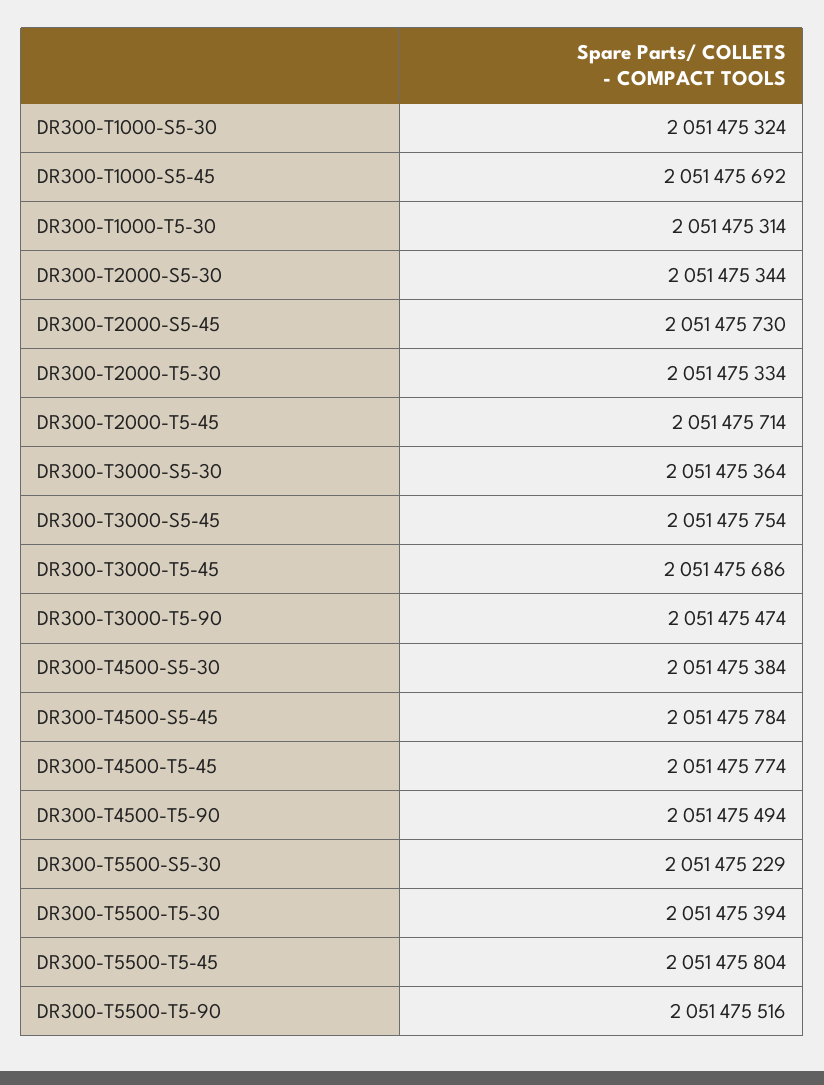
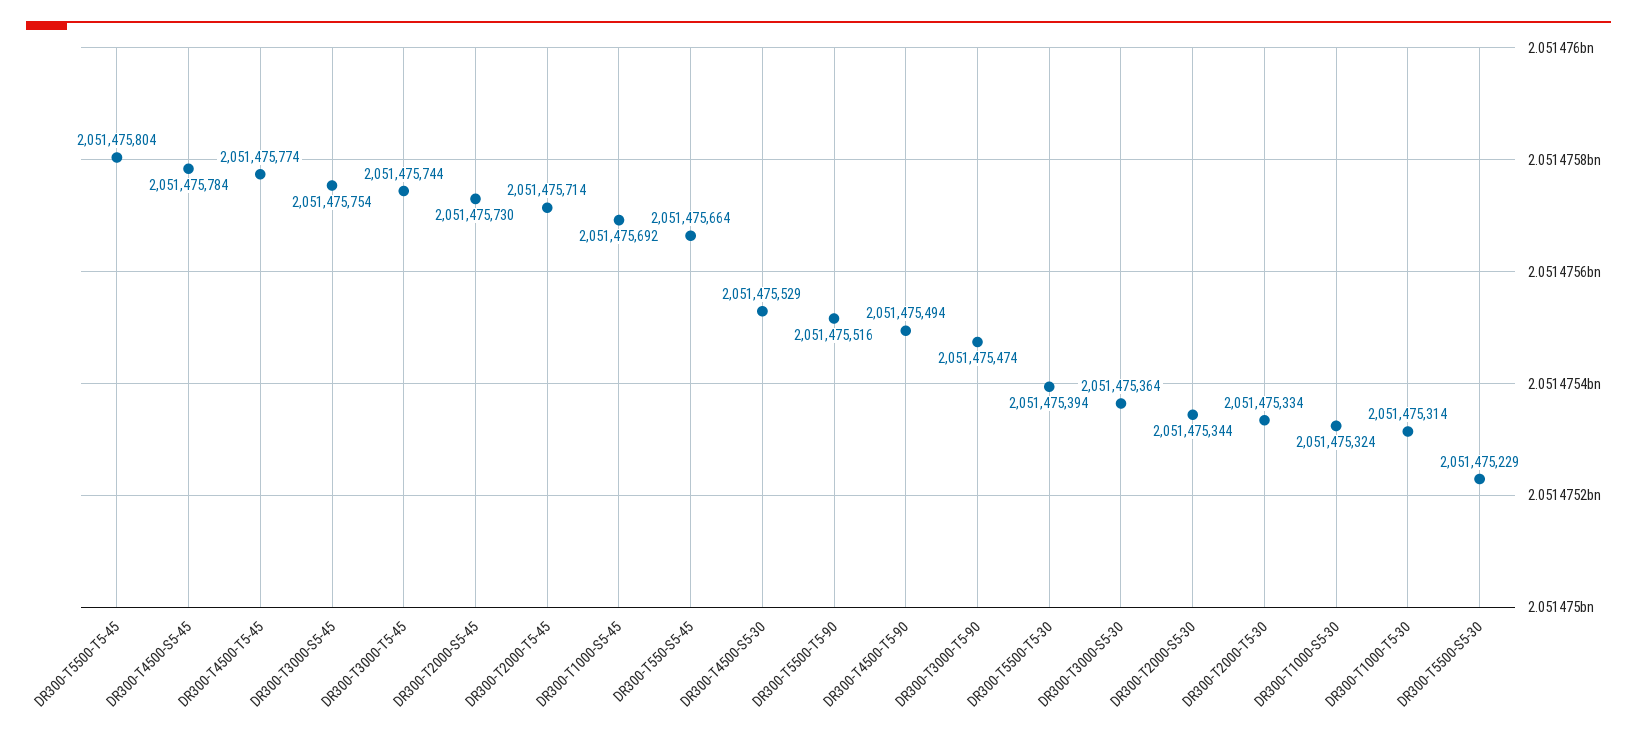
DR300-T3000-T5-45: 2051475686 -> 2051475744
DR300-T4500-S5-30: 2051475384 -> 2051475529
DR300-T550-S5-45: none -> 2051475664

